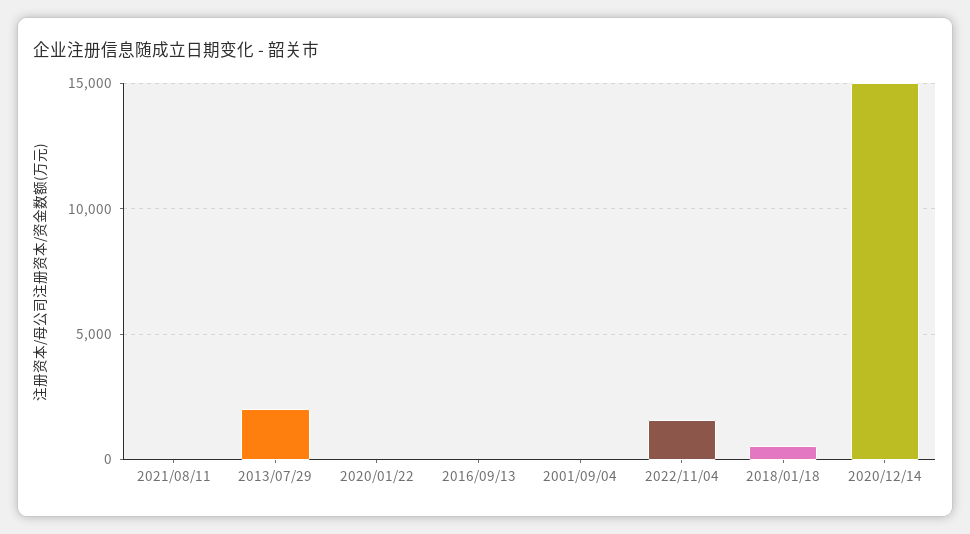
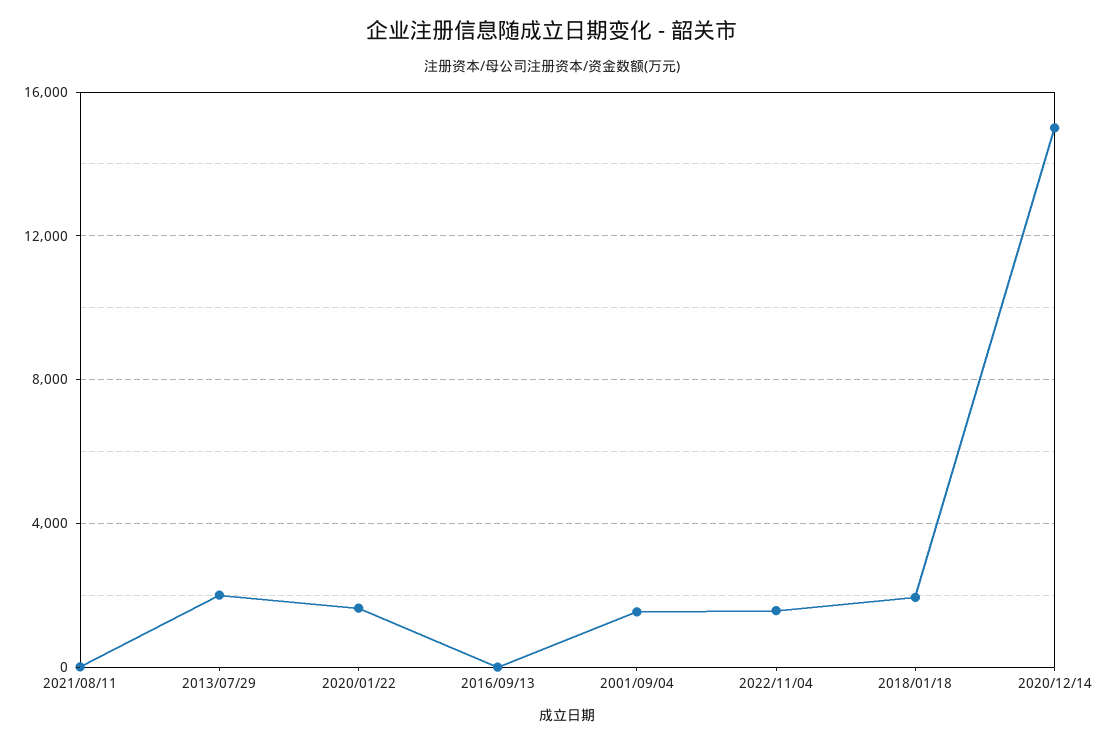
2020/01/22: 0 -> 1500
2001/09/04: 0 -> 1500
2018/01/18: 500 -> 2000

